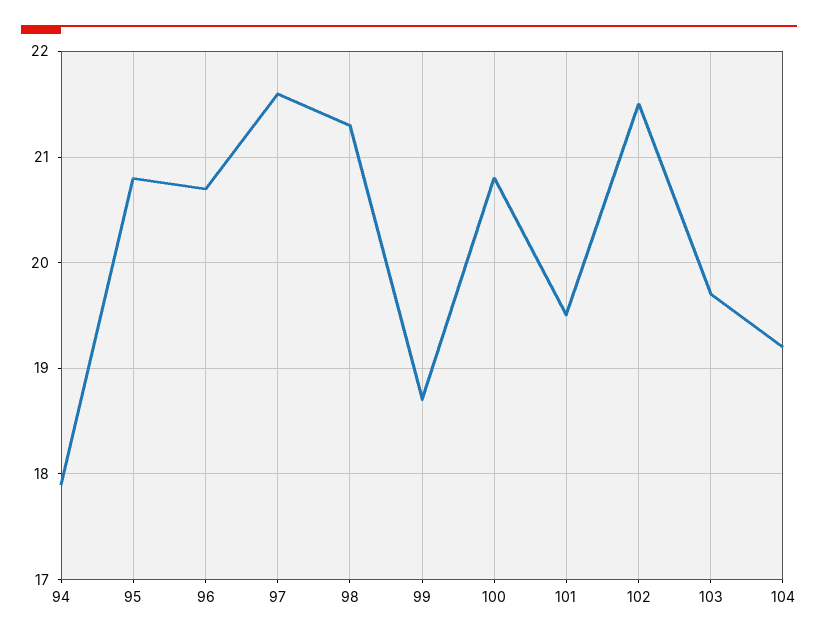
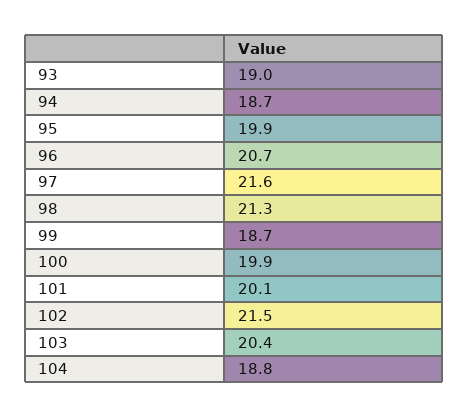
94: 17.9 -> 18.7
95: 20.8 -> 19.9
100: 20.8 -> 19.9
101: 19.5 -> 20.1
103: 19.7 -> 20.4
104: 19.2 -> 18.8
93: none -> 19

